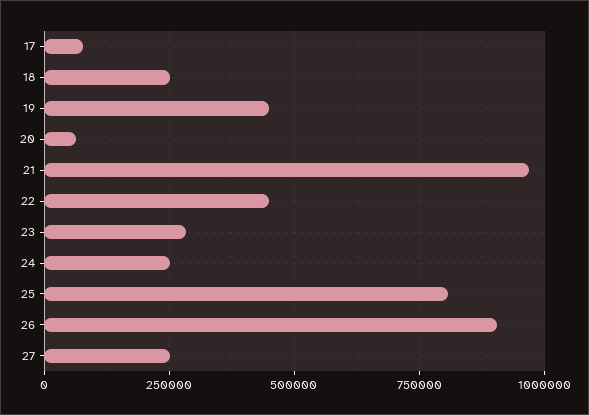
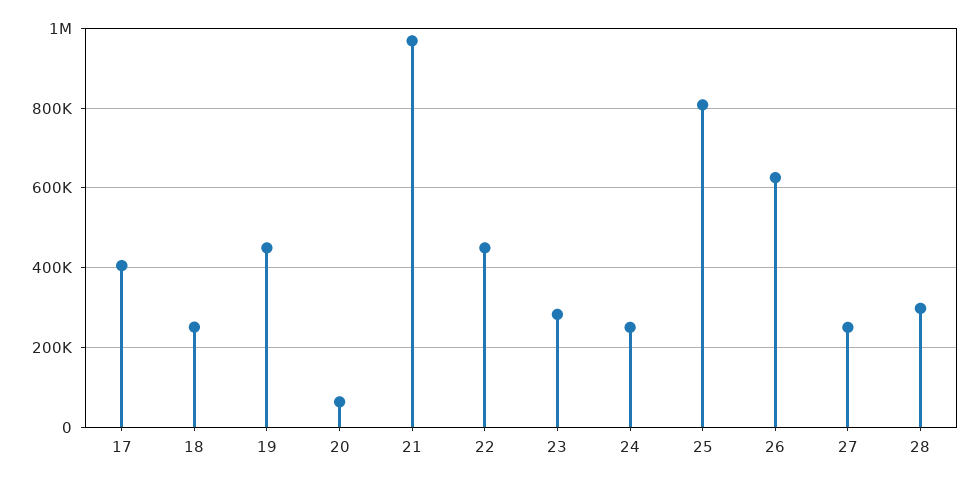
17: 75000 -> 400000
26: 900000 -> 620000
28: none -> 300000

